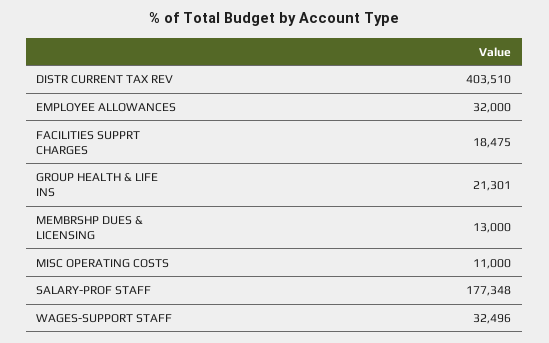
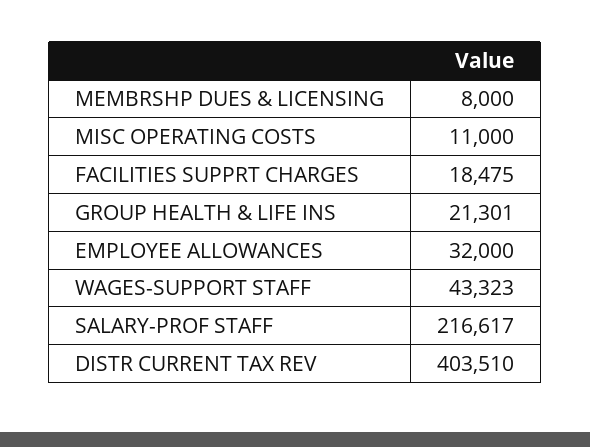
MEMBRSHP DUES & LICENSING: 13000 -> 8000
SALARY-PROF STAFF: 177348 -> 216617
WAGES-SUPPORT STAFF: 32496 -> 43323

